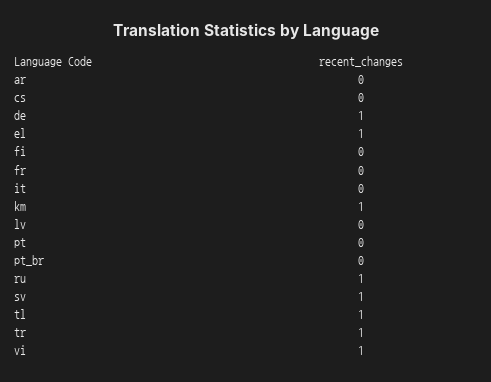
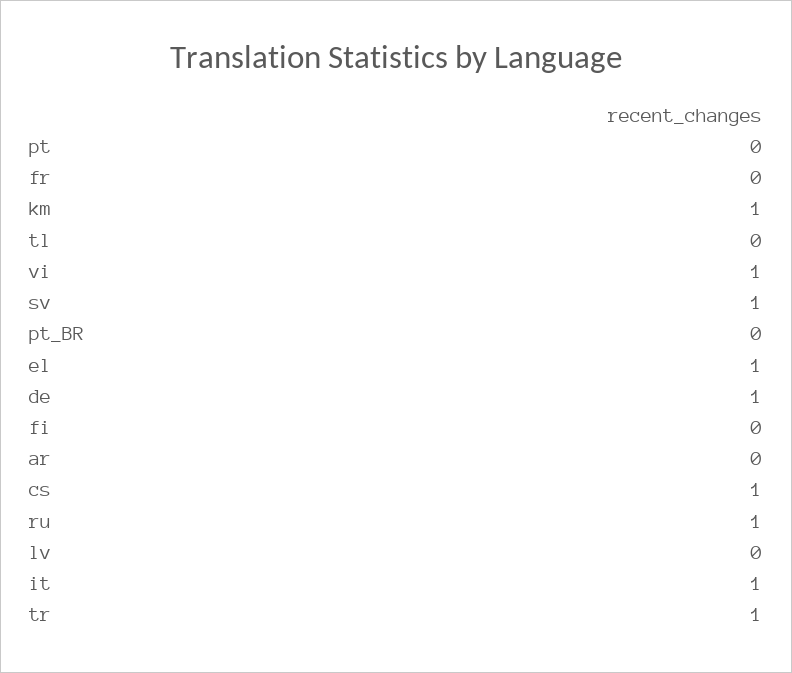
cs: 0 -> 1
it: 0 -> 1
tl: 1 -> 0

